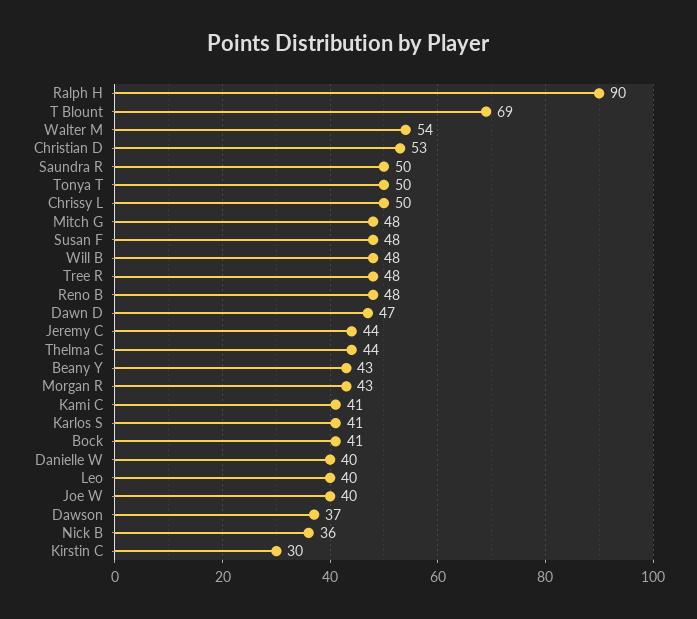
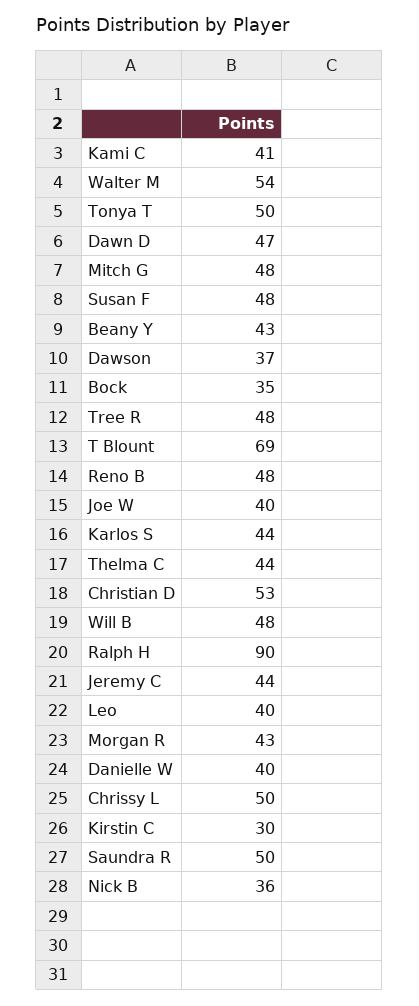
Karlos S: 41 -> 44
Bock: 41 -> 35

